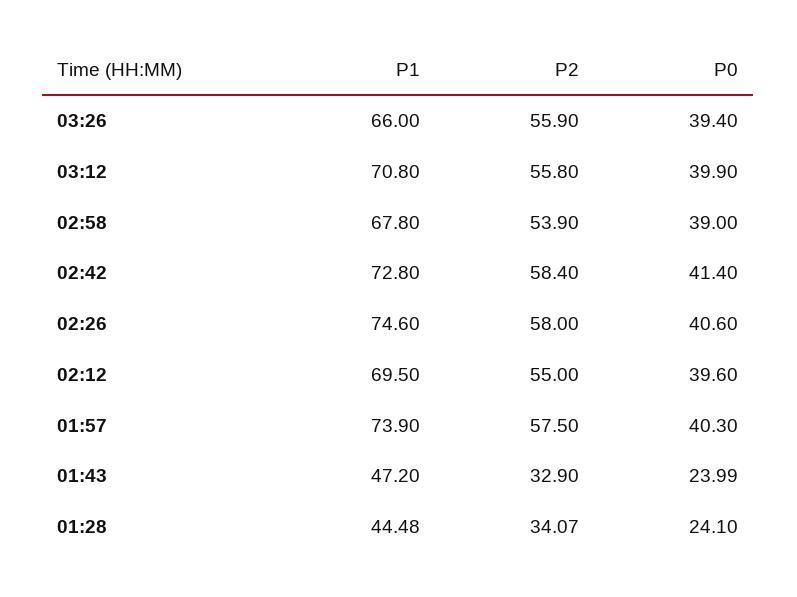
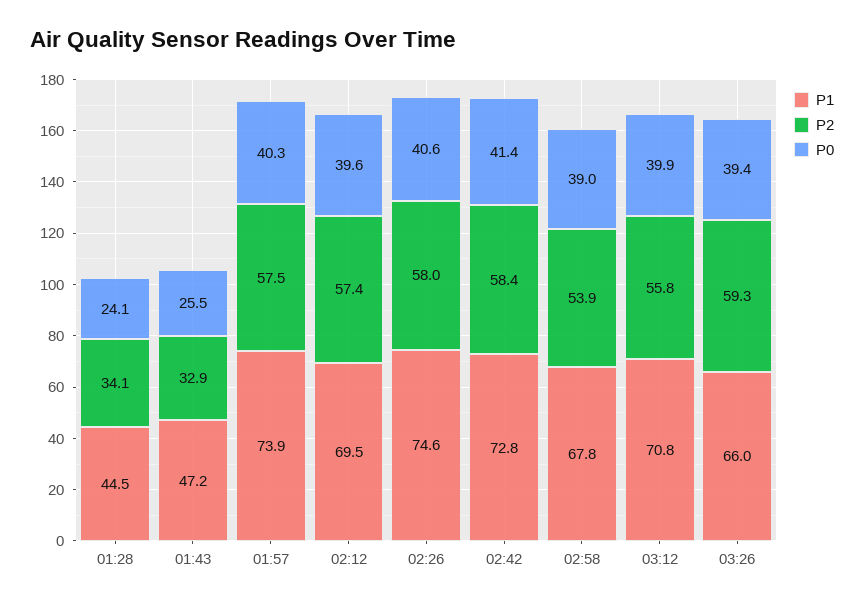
P2, 03:26: 55.9 -> 59.3
P2, 02:12: 55 -> 57.4
P0, 01:43: 23.99 -> 25.5

